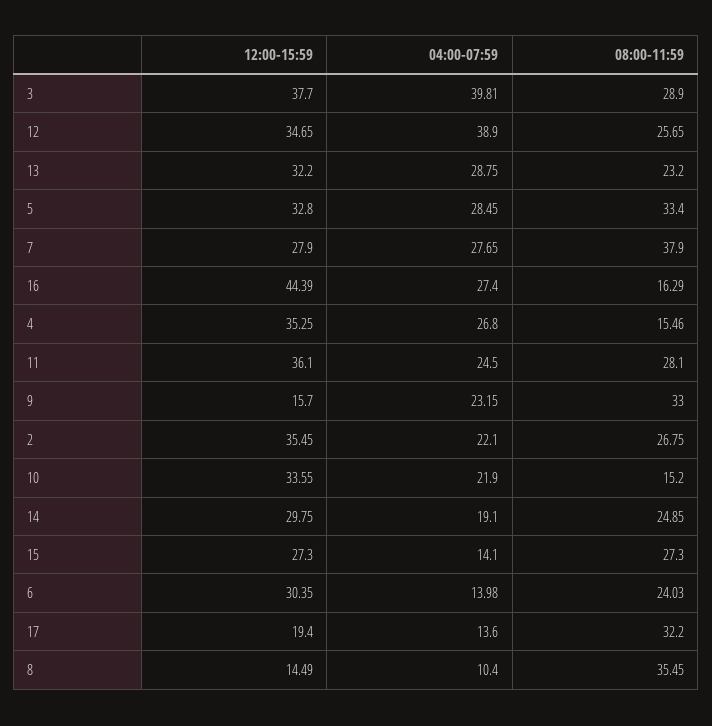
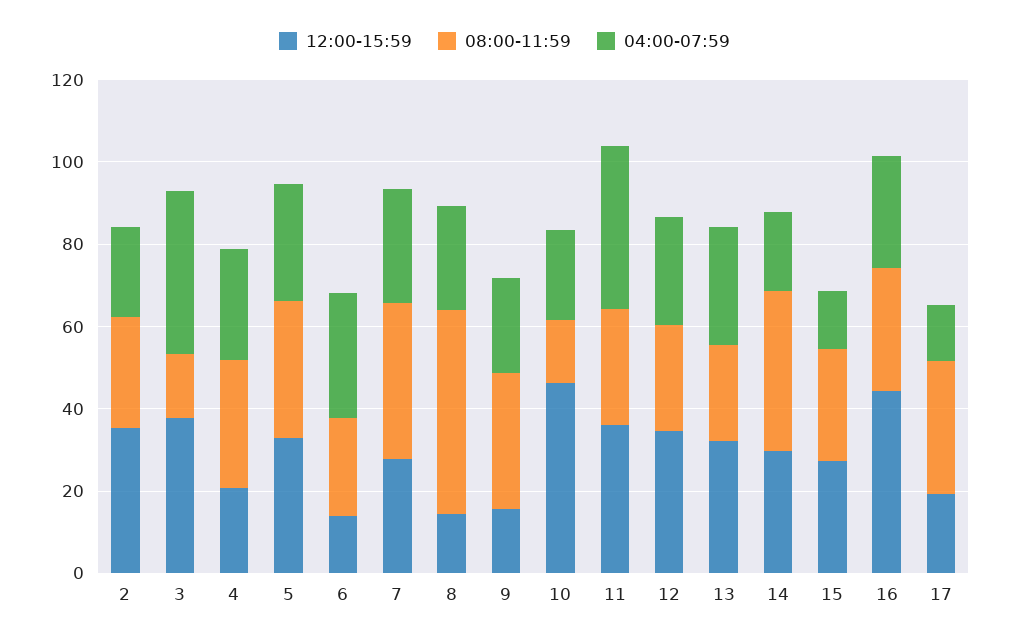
08:00-11:59, 3: 28.9 -> 15
04:00-07:59, 12: 38.9 -> 25
08:00-11:59, 16: 16.29 -> 30
12:00-15:59, 4: 35.25 -> 20
08:00-11:59, 4: 15.46 -> 30
04:00-07:59, 11: 24.5 -> 40
12:00-15:59, 10: 33.55 -> 45
08:00-11:59, 14: 24.85 -> 40
12:00-15:59, 6: 30.35 -> 15
04:00-07:59, 6: 13.98 -> 30
04:00-07:59, 8: 10.4 -> 25
08:00-11:59, 8: 35.45 -> 50

